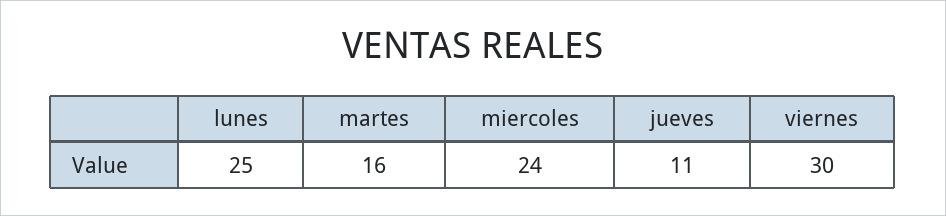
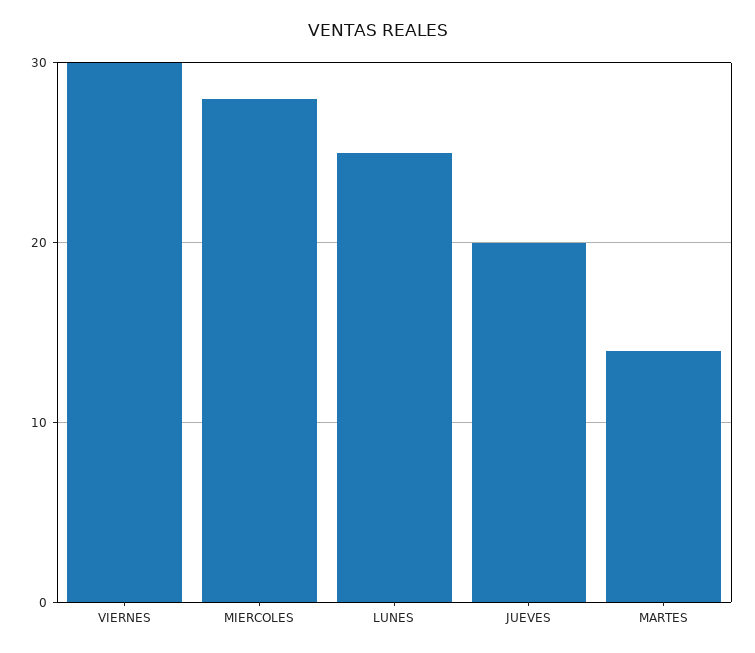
martes: 16 -> 14
miercoles: 24 -> 28
jueves: 11 -> 20

